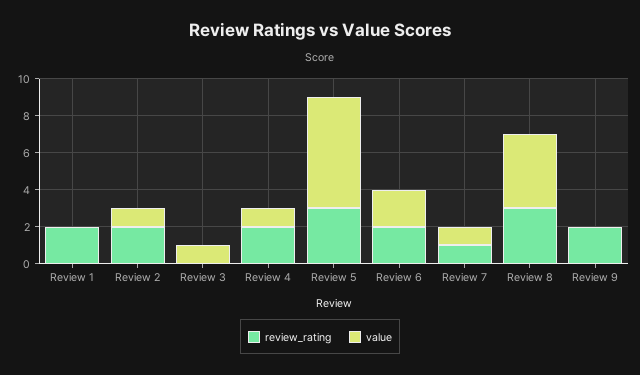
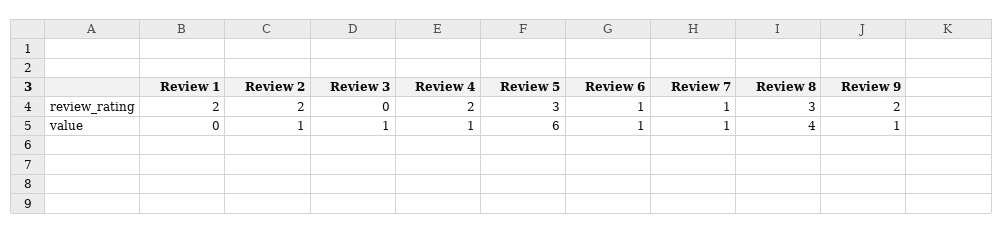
review_rating, Review 6: 2 -> 1
value, Review 6: 2 -> 1
value, Review 9: 0 -> 1

